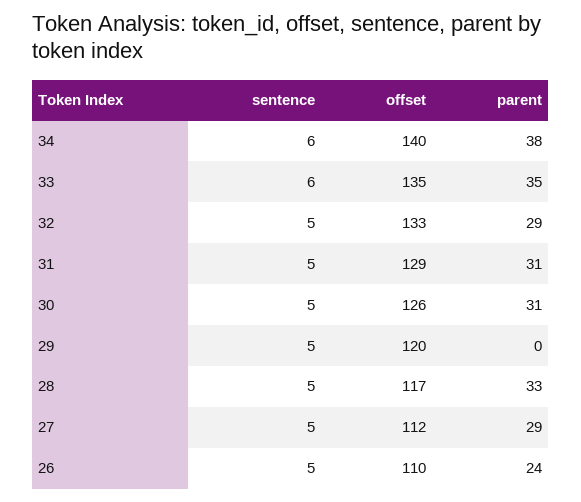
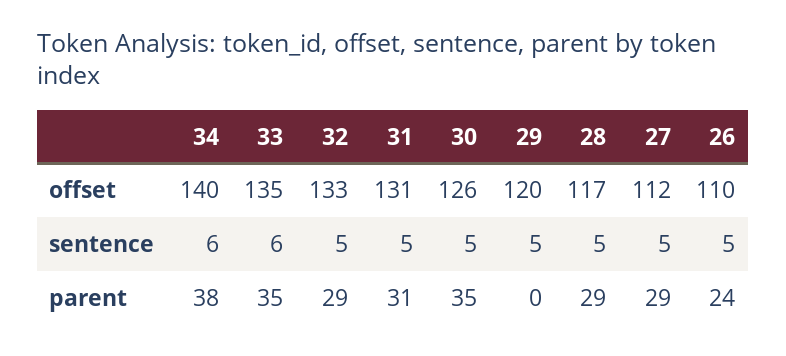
offset, 31: 129 -> 131
parent, 30: 31 -> 35
parent, 28: 33 -> 29

